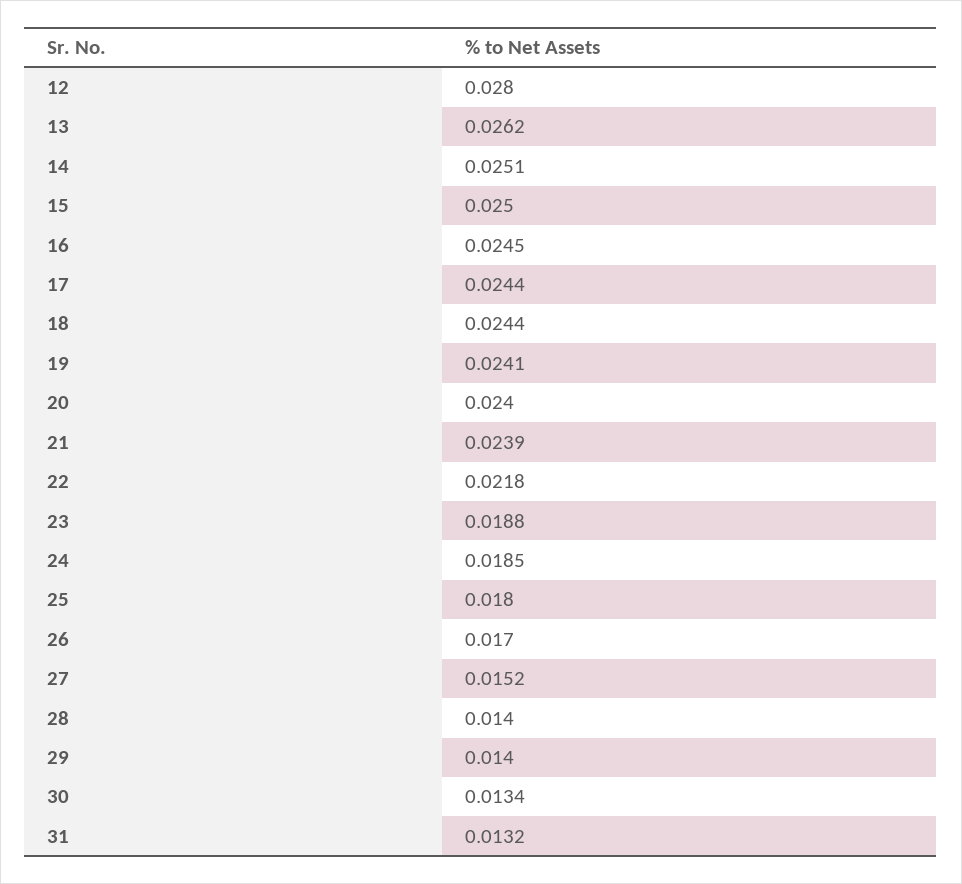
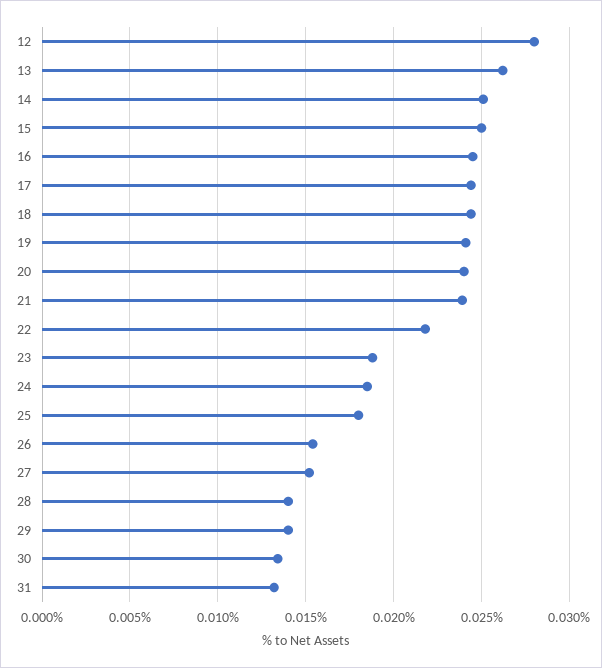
26: 0.017 -> 0.0155

